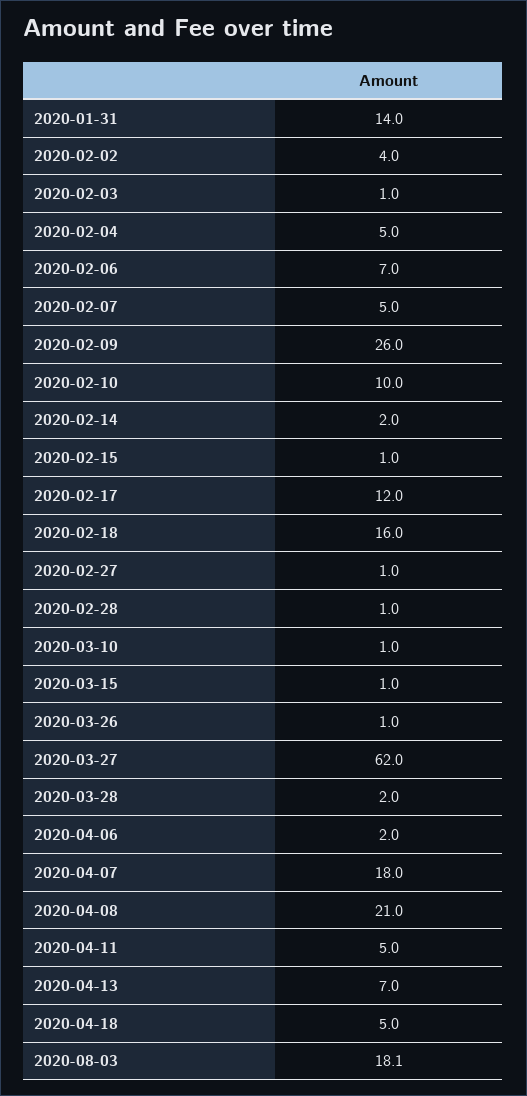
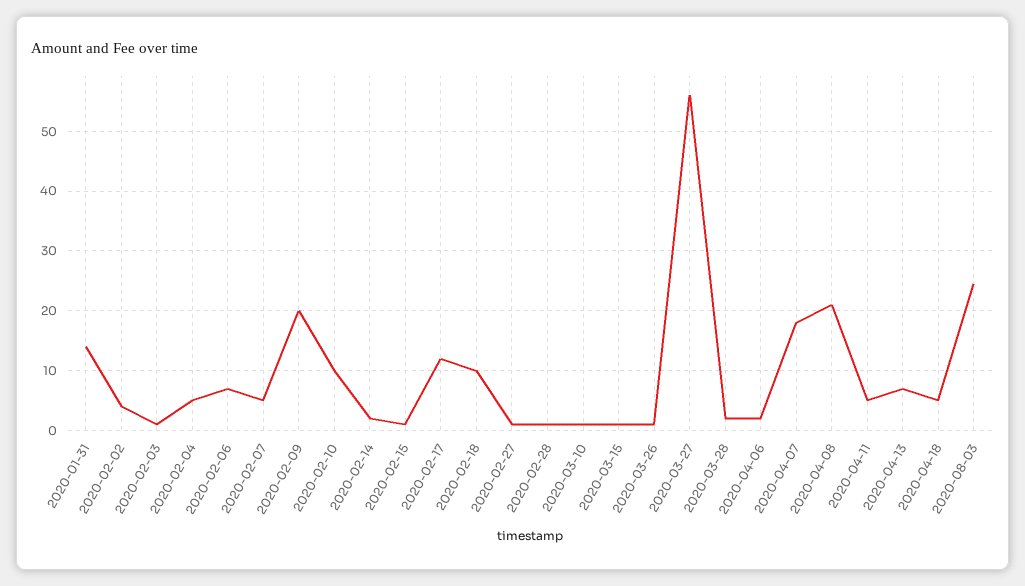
2020-02-09: 26 -> 20
2020-02-18: 16 -> 10
2020-03-27: 62 -> 56
2020-08-03: 18.1 -> 24

